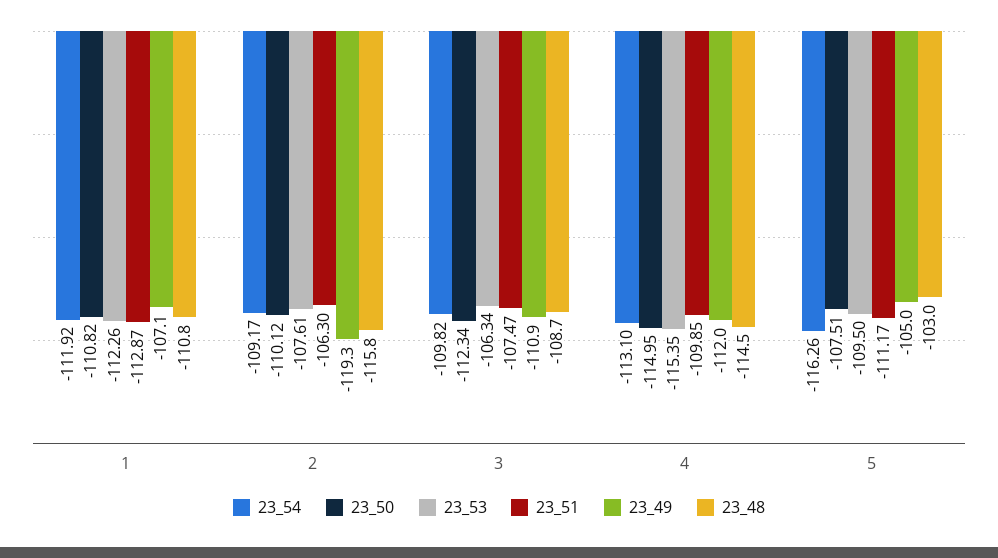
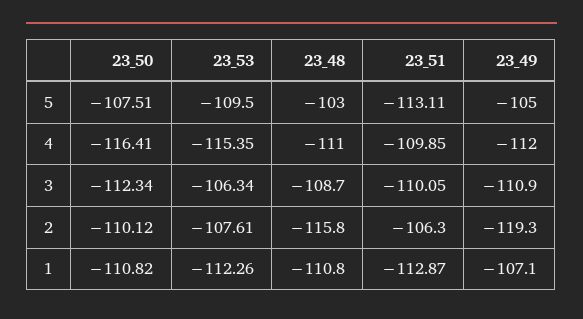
23_54, 1: -111.92 -> none
23_54, 2: -109.17 -> none
23_54, 3: -109.82 -> none
23_51, 3: -107.47 -> -110.05
23_54, 4: -113.1 -> none
23_50, 4: -114.95 -> -116.41
23_48, 4: -114.5 -> -111
23_54, 5: -116.26 -> none
23_51, 5: -111.17 -> -113.11

